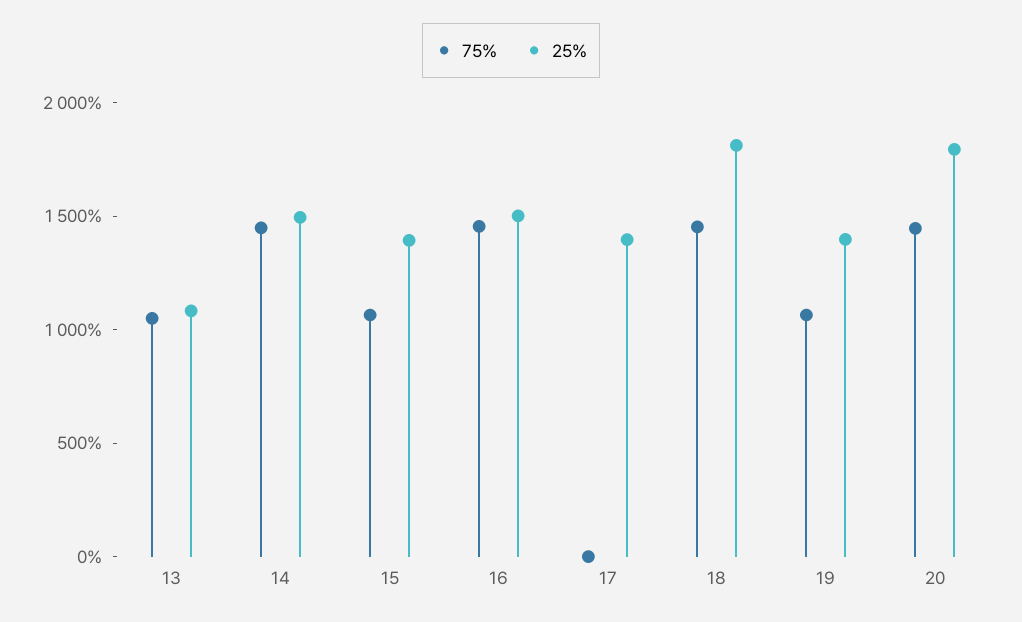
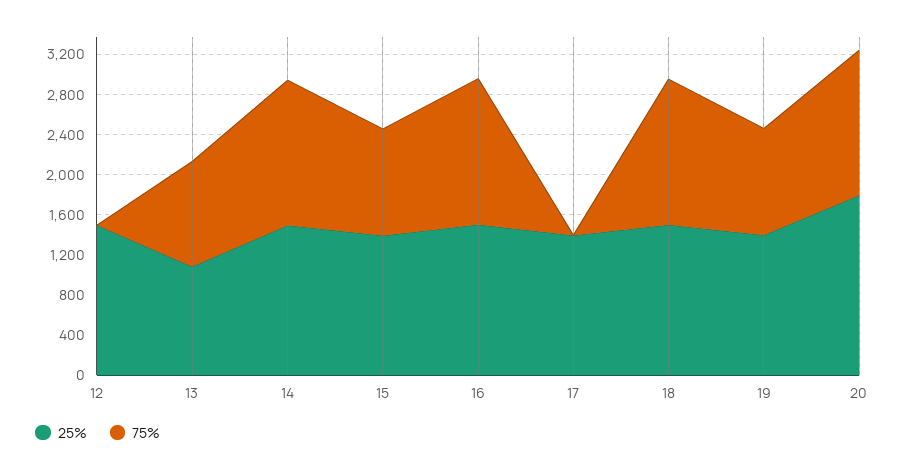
25%, 18: 1800 -> 1500
25%, 12: none -> 1500
75%, 12: none -> 0

